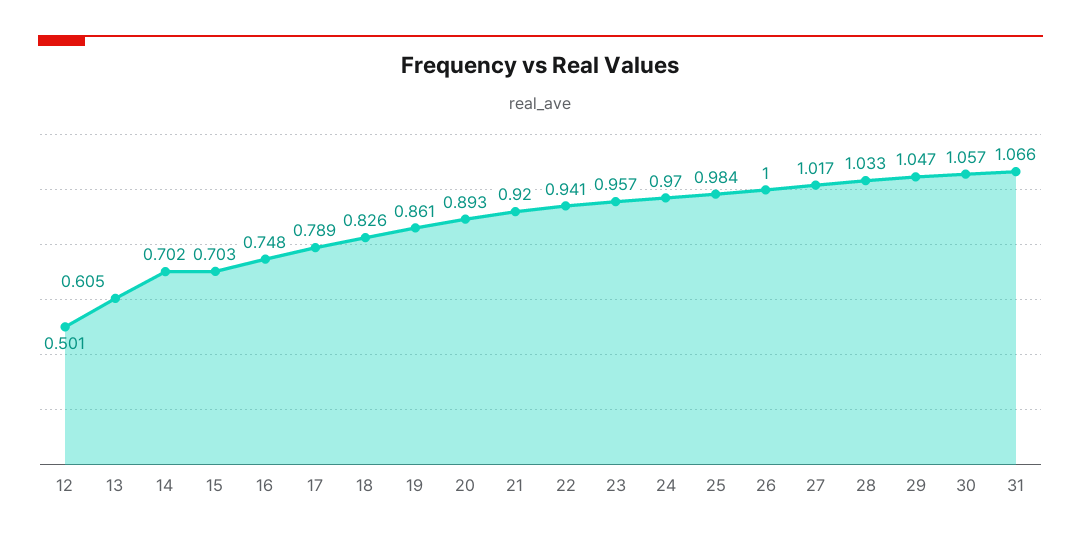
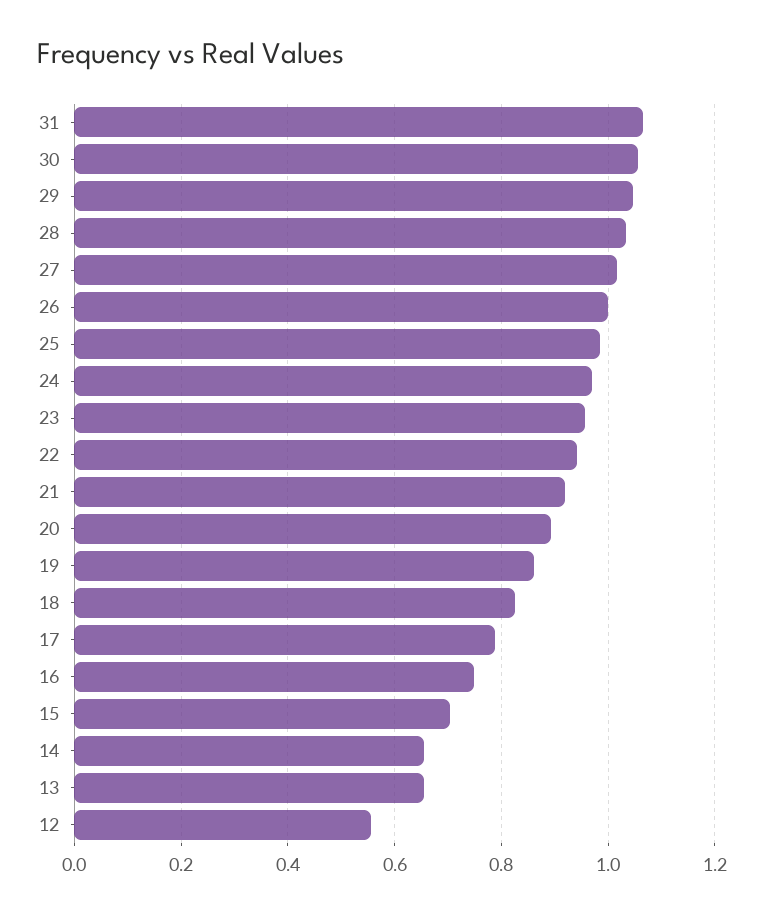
12: 0.501 -> 0.56
13: 0.605 -> 0.66
14: 0.702 -> 0.66

